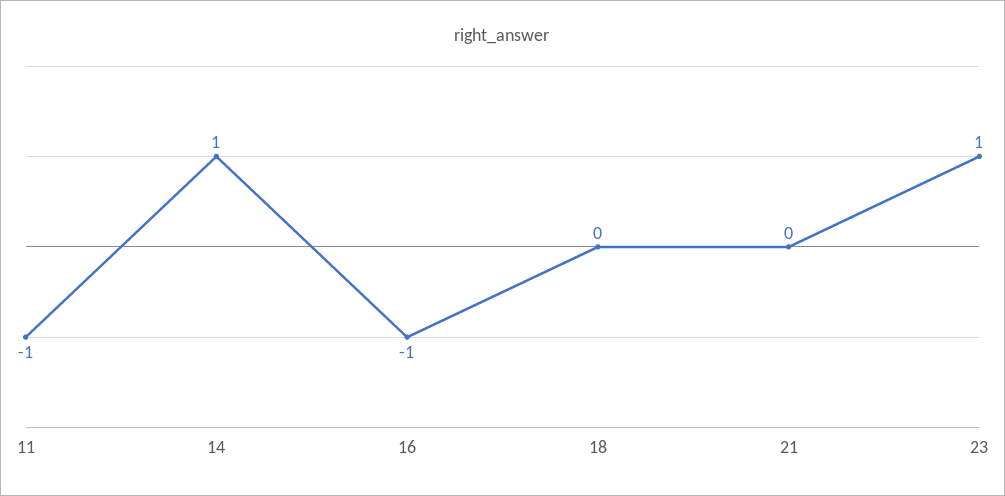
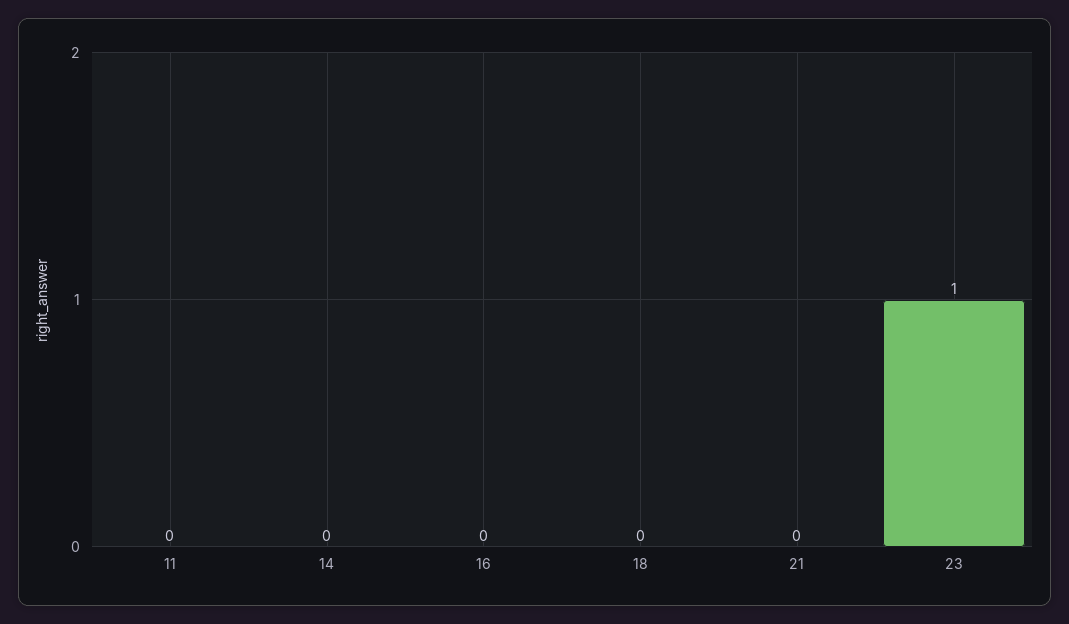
11: -1 -> 0
14: 1 -> 0
16: -1 -> 0

